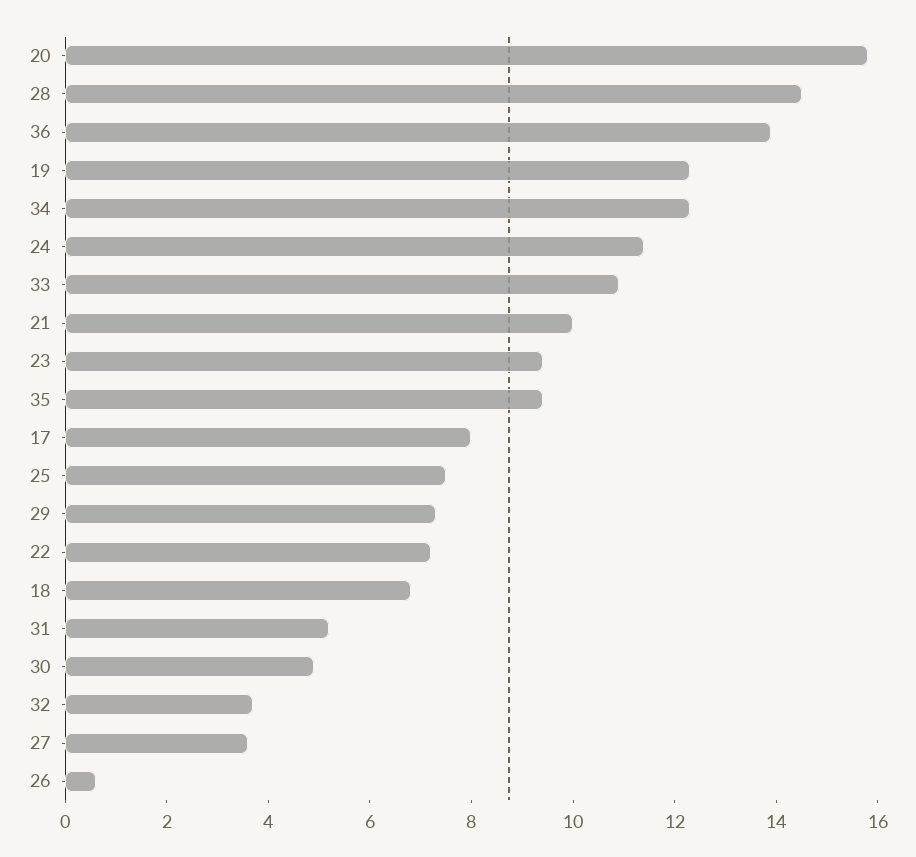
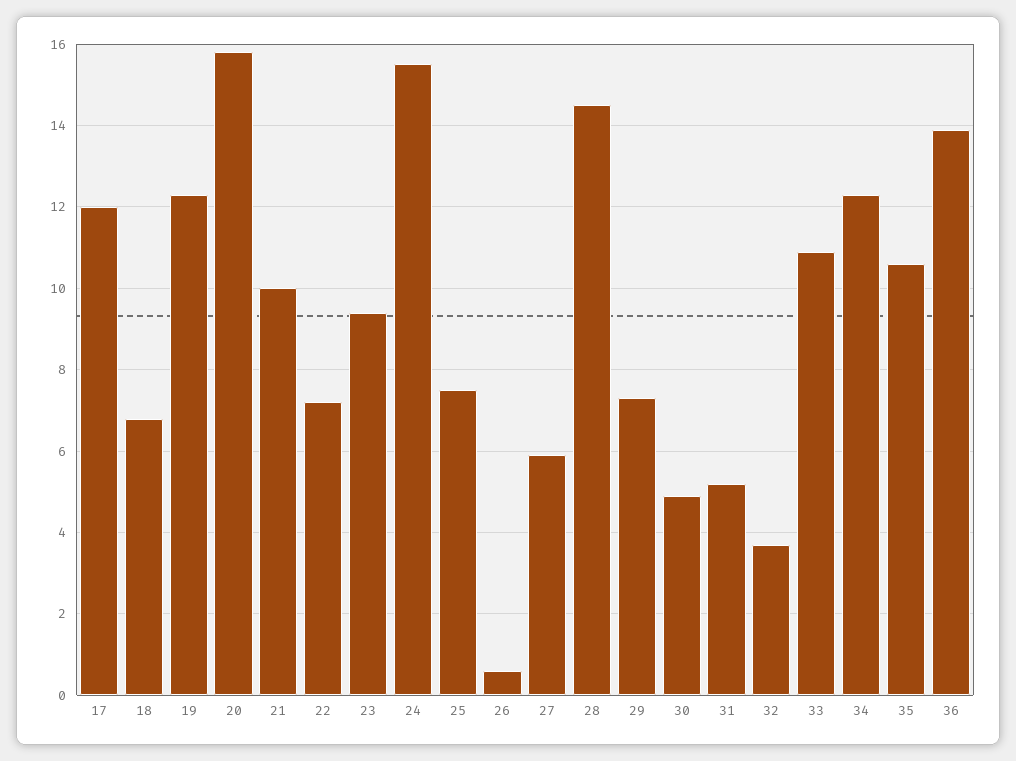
24: 11.5 -> 15.5
35: 9.5 -> 10.5
17: 8 -> 12
27: 3.5 -> 6

